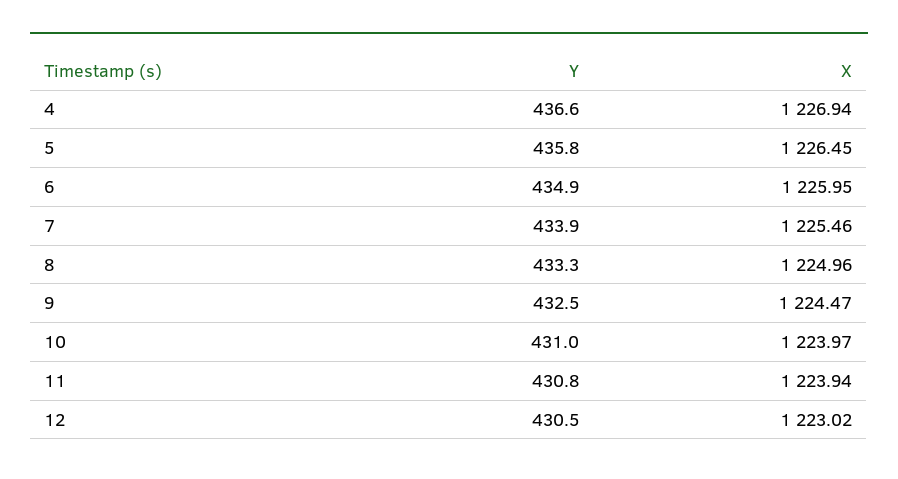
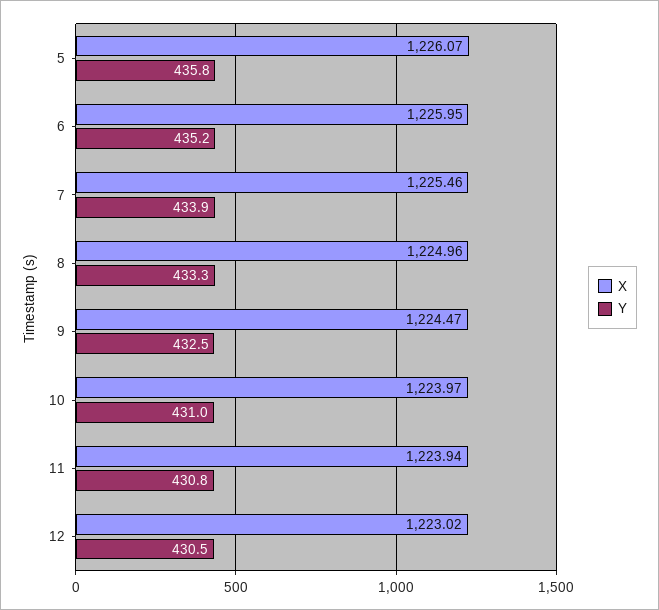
Y, 4: 436.6 -> none
X, 4: 1226.94 -> none
X, 5: 1226.45 -> 1226.07
Y, 6: 434.9 -> 435.2

